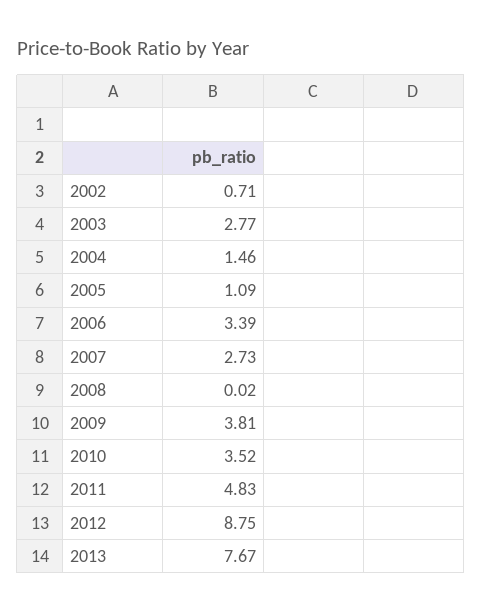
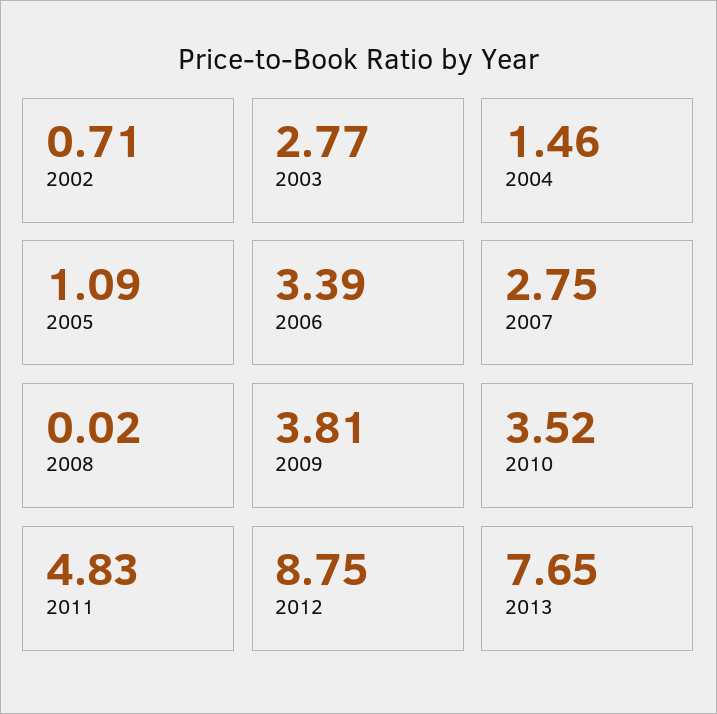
2007: 2.73 -> 2.75
2013: 7.67 -> 7.65

